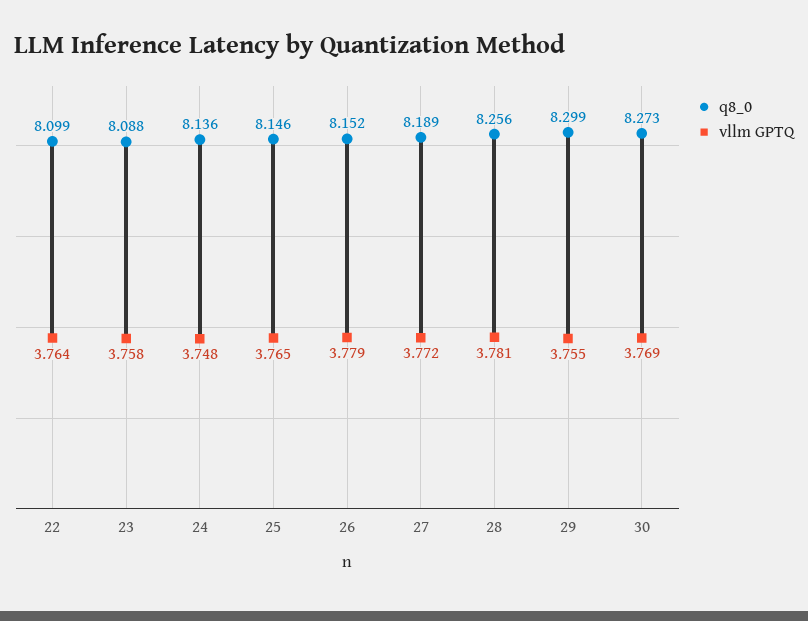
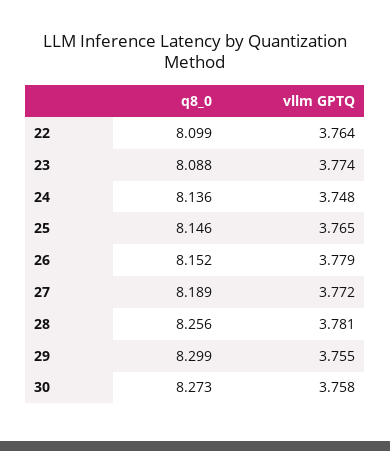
vllm GPTQ, 23: 3.758 -> 3.774
vllm GPTQ, 30: 3.769 -> 3.758

